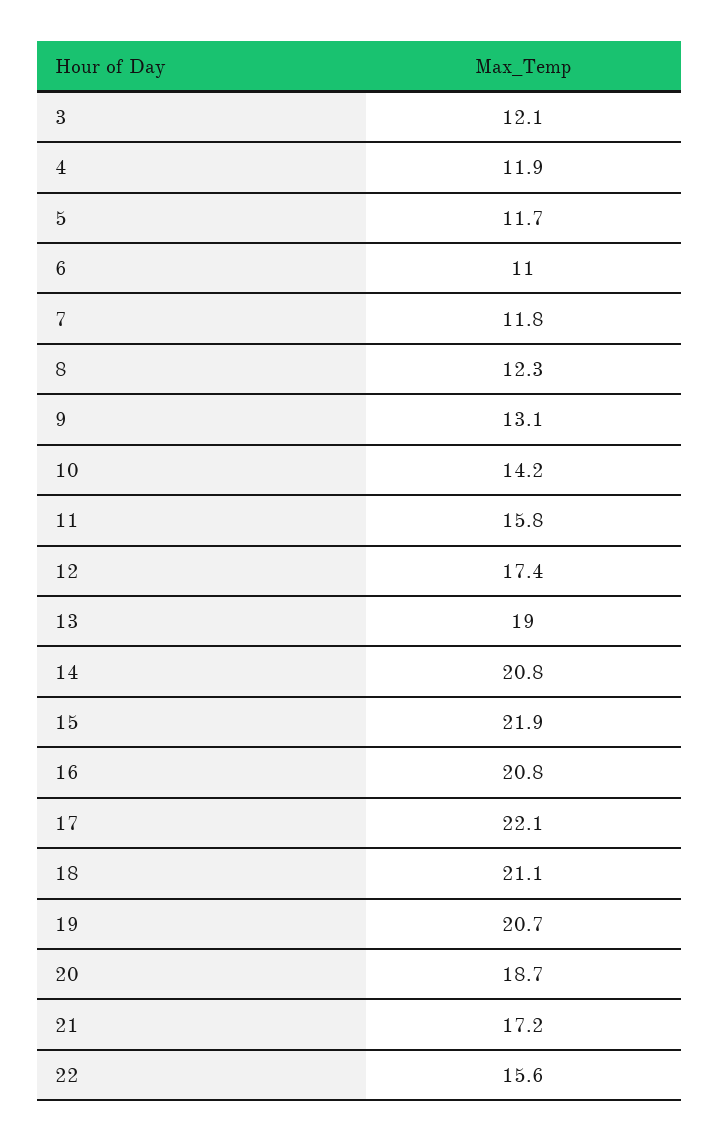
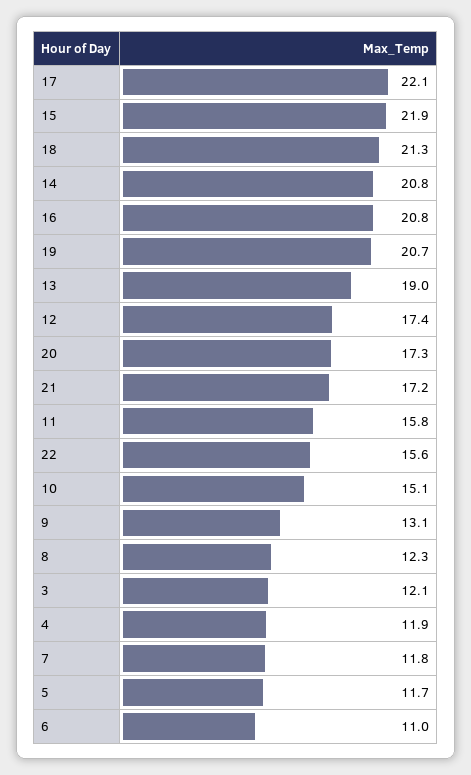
10: 14.2 -> 15.1
18: 21.1 -> 21.3
20: 18.7 -> 17.3

